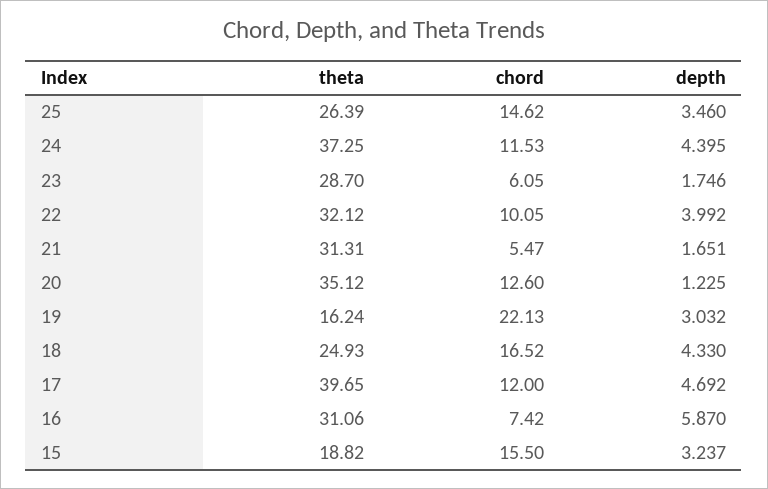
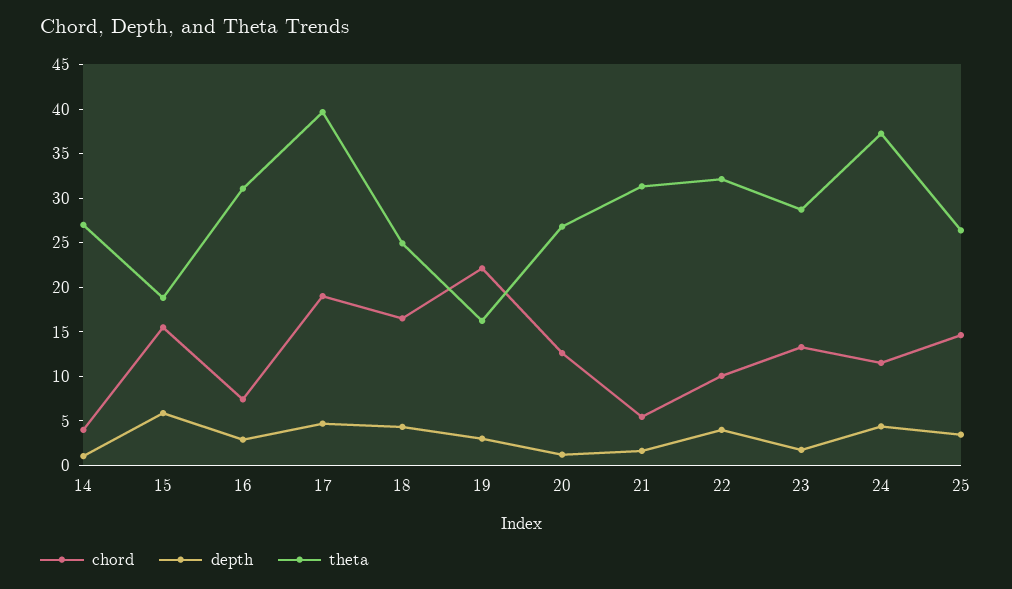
chord, 23: 6.05 -> 13
theta, 20: 35.12 -> 27
chord, 17: 12 -> 19
depth, 16: 5.87 -> 3
depth, 15: 3.237 -> 6
chord, 14: none -> 4
depth, 14: none -> 1
theta, 14: none -> 27

